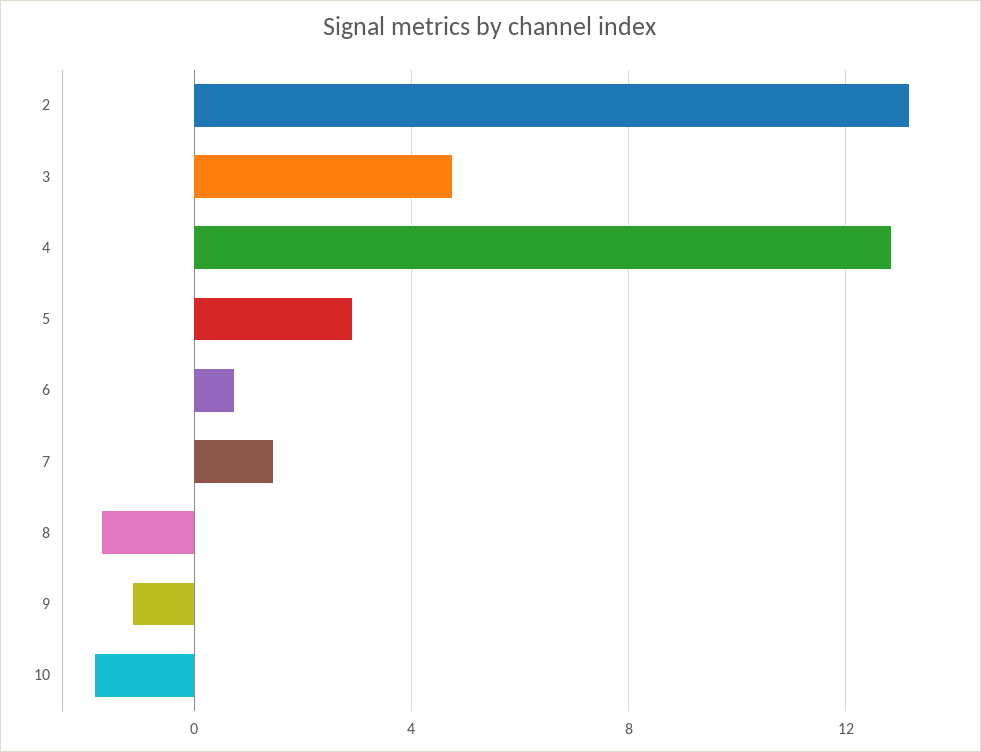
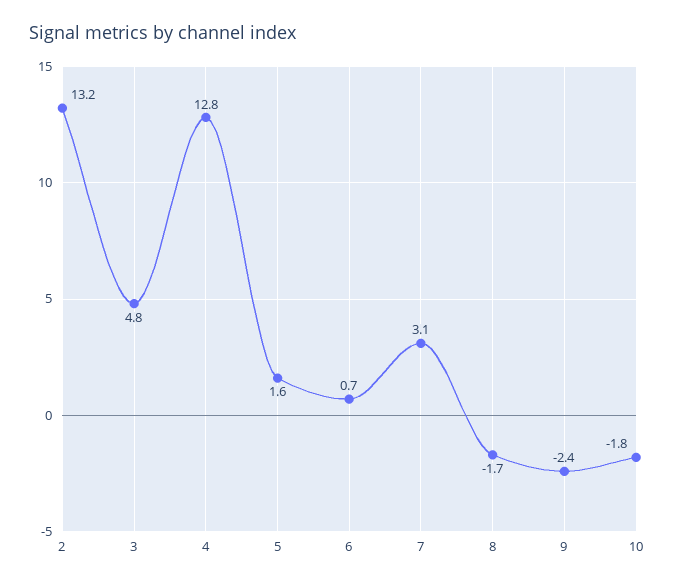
5: 3 -> 1.6
7: 1.5 -> 3.1
9: -1 -> -2.4

